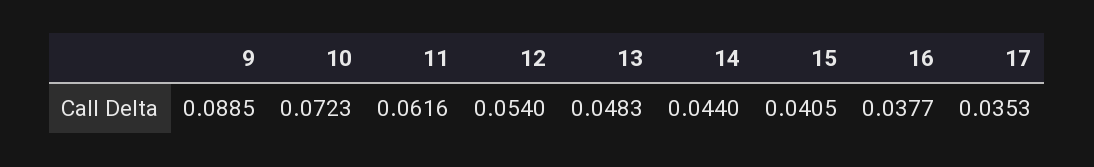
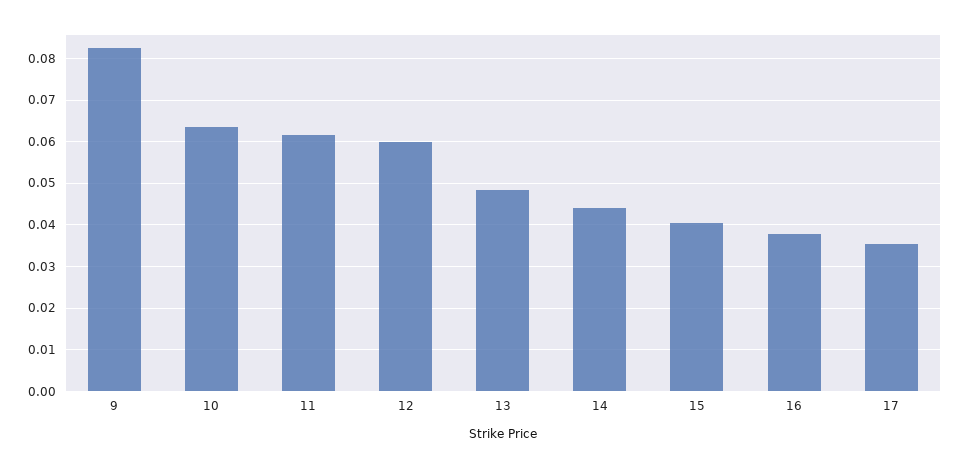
9: 0.0885 -> 0.082
10: 0.0723 -> 0.064
12: 0.054 -> 0.06

